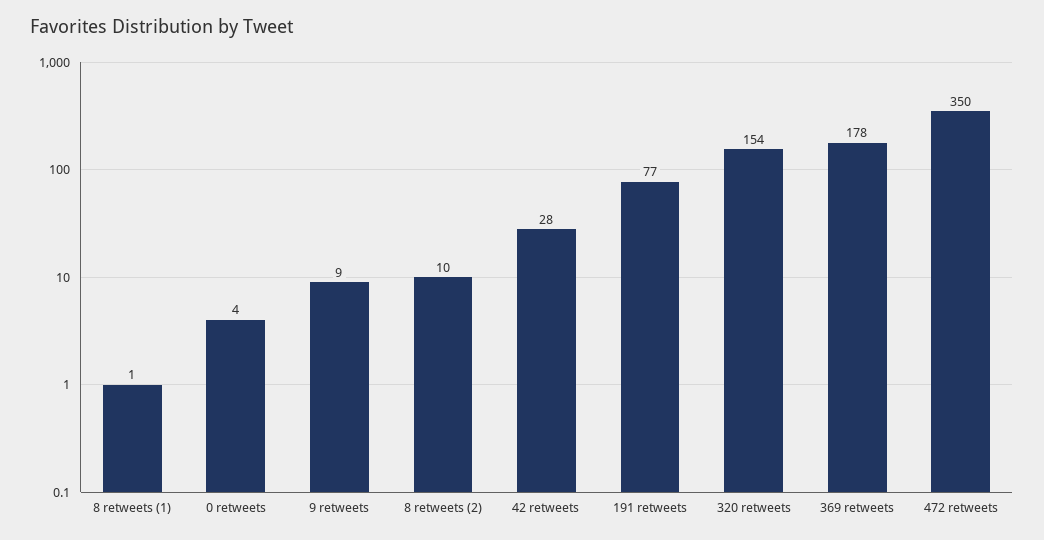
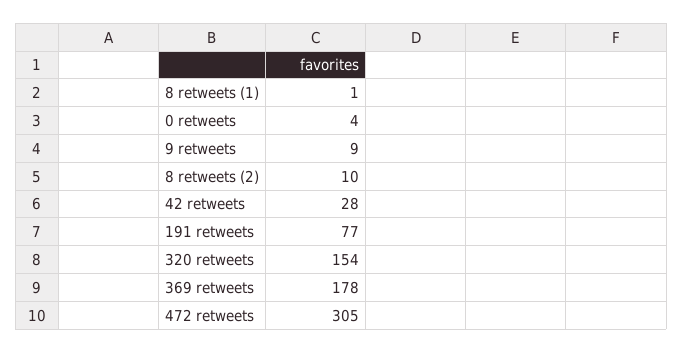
472 retweets: 350 -> 305

